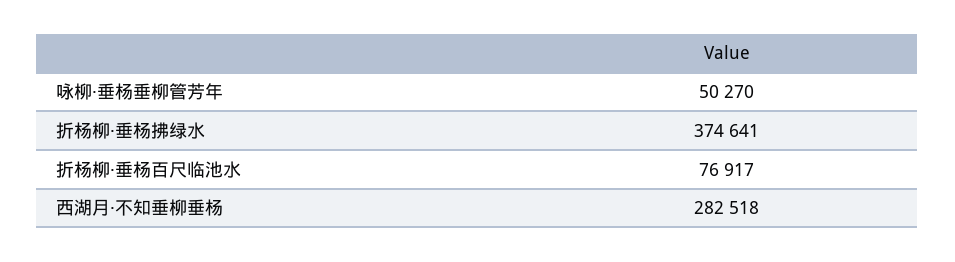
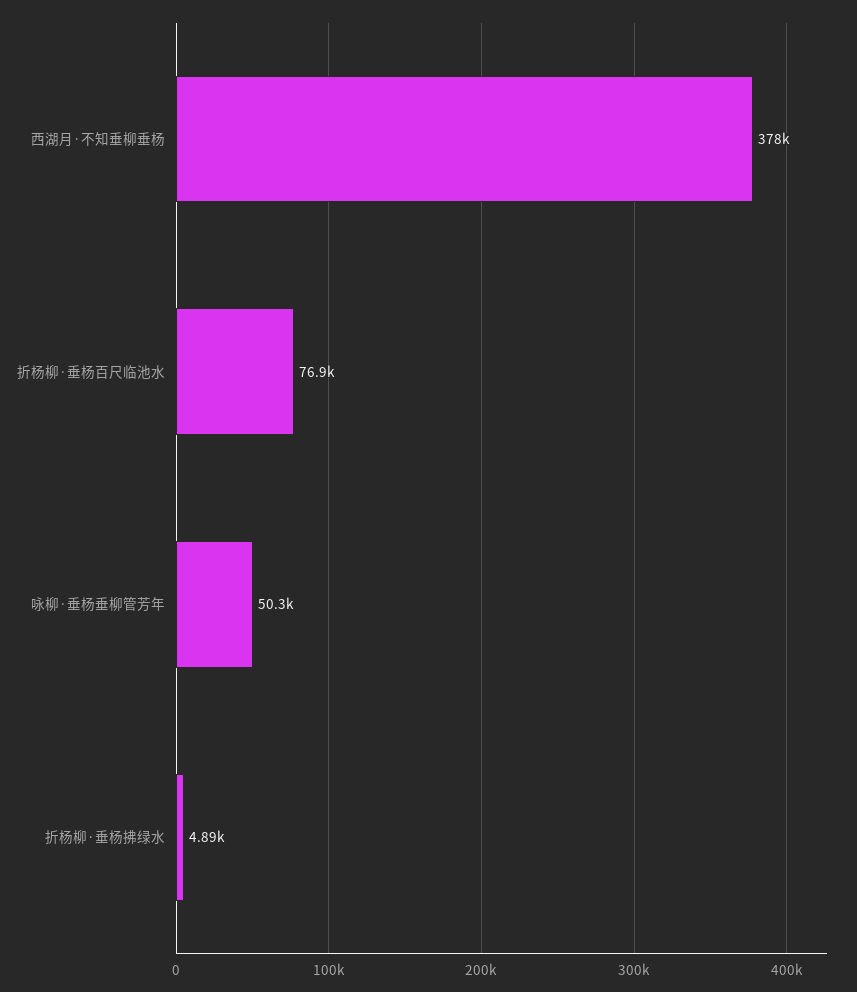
折杨柳·垂杨拂绿水: 374641 -> 4890
西湖月·不知垂柳垂杨: 282518 -> 378000

